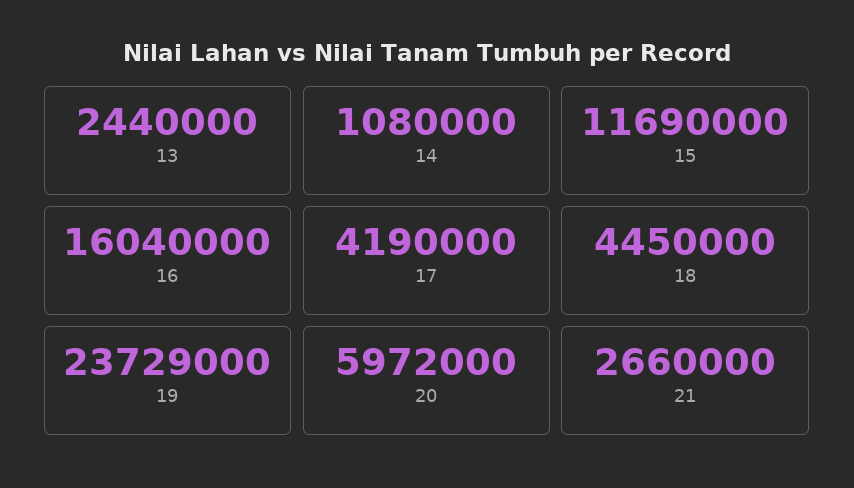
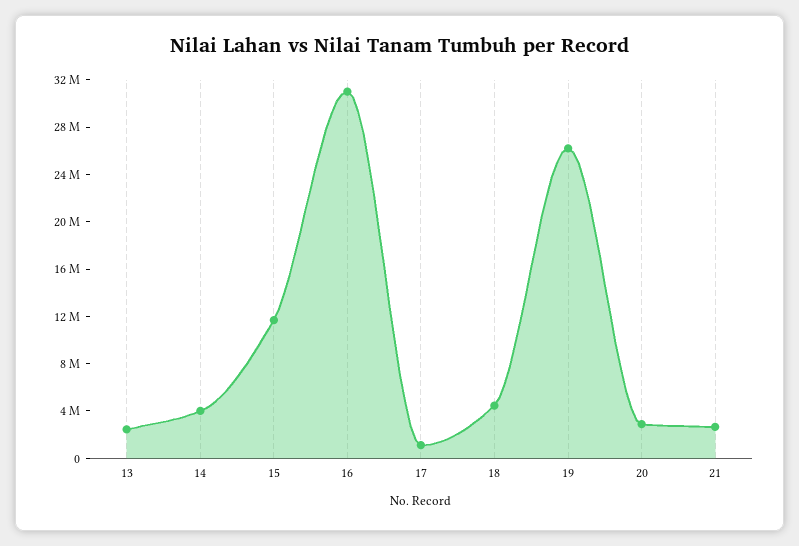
14: 1080000 -> 4000000
16: 16040000 -> 31000000
17: 4190000 -> 1000000
19: 23729000 -> 26000000
20: 5972000 -> 3000000

